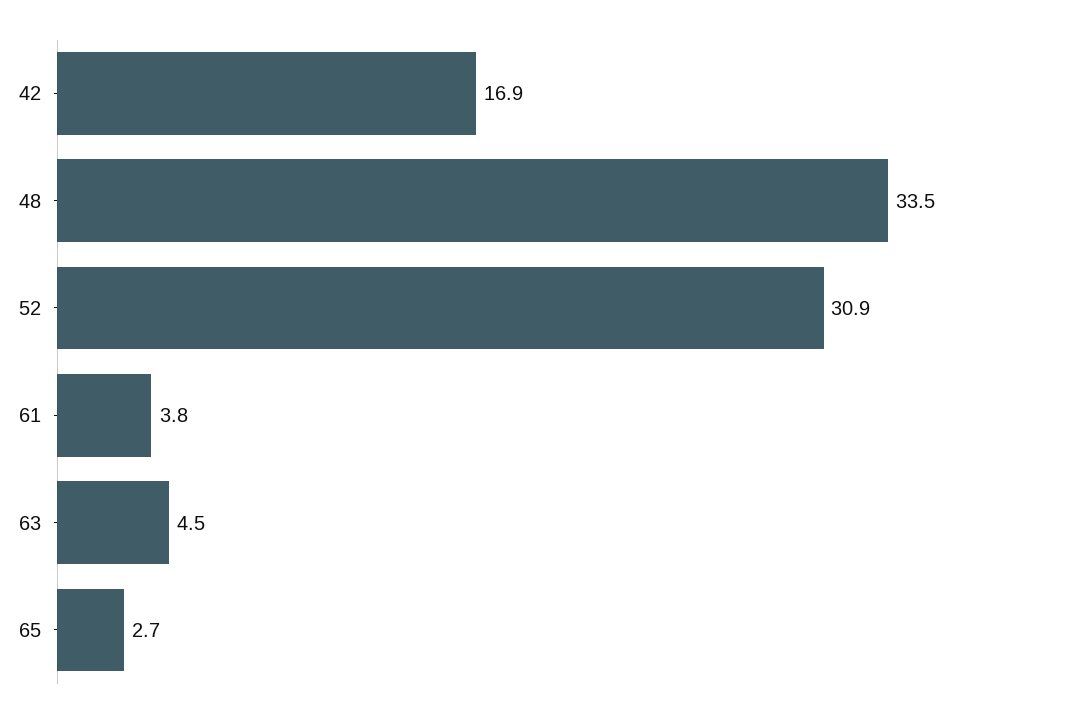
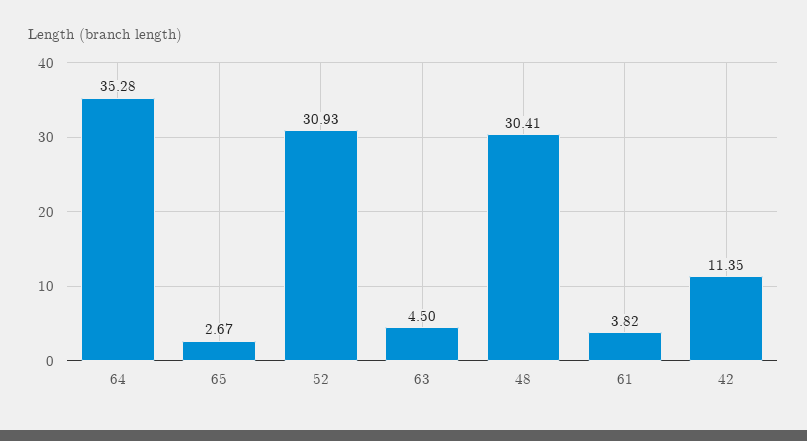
42: 16.9 -> 11.35
48: 33.5 -> 30.41
64: none -> 35.28

